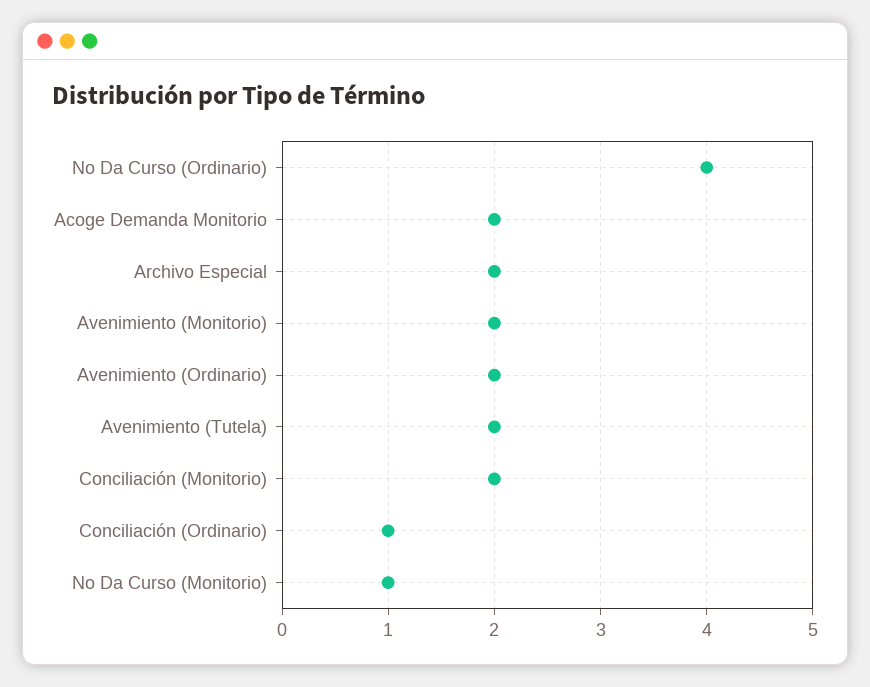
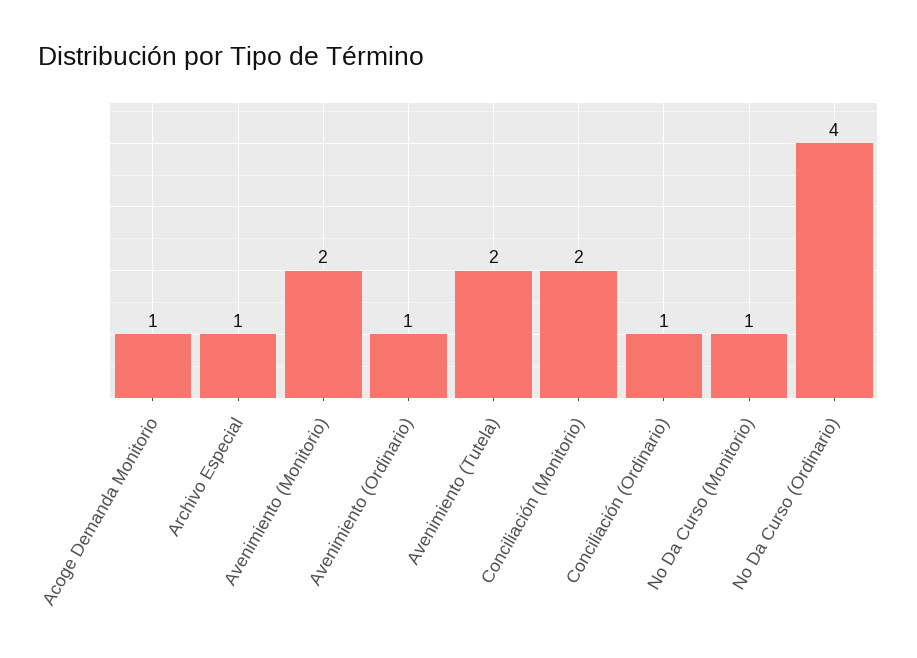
Acoge Demanda Monitorio: 2 -> 1
Archivo Especial: 2 -> 1
Avenimiento (Ordinario): 2 -> 1

